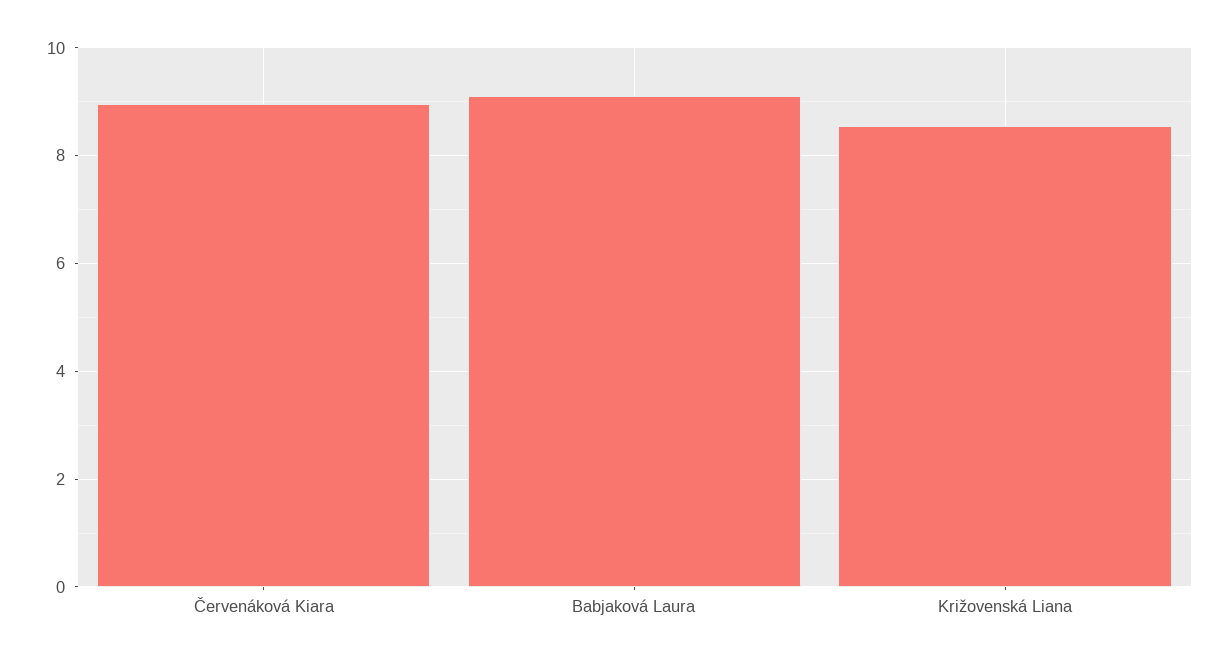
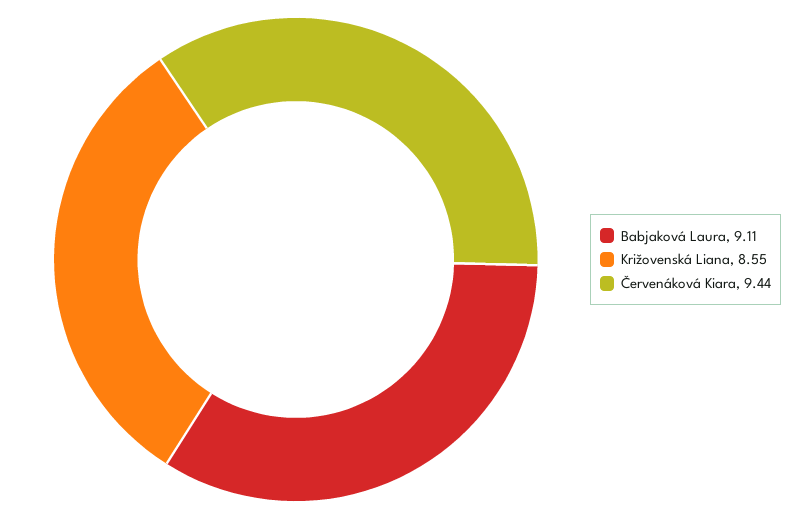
Červenáková Kiara: 9 -> 9.44

